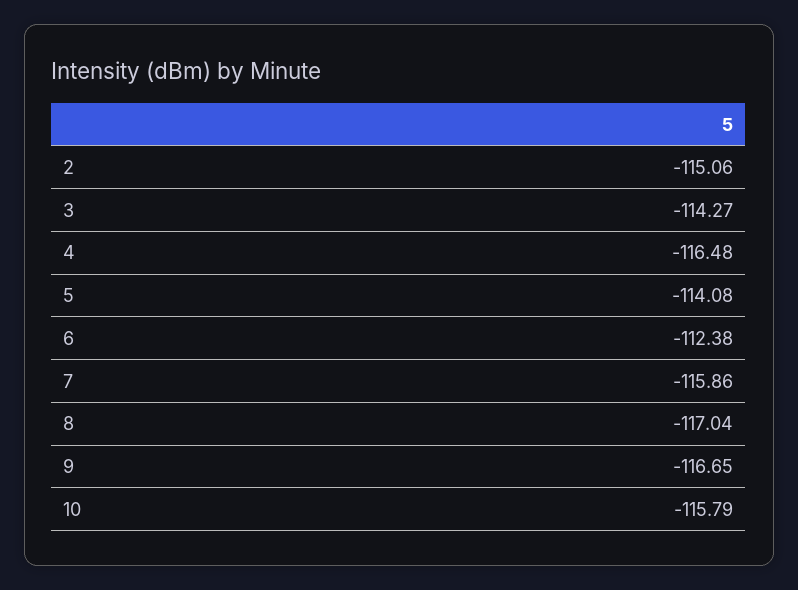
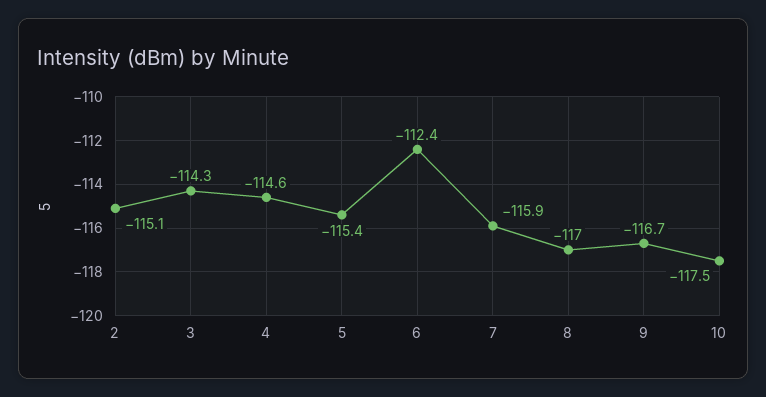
4: -116.48 -> -114.6
5: -114.08 -> -115.4
10: -115.79 -> -117.5

